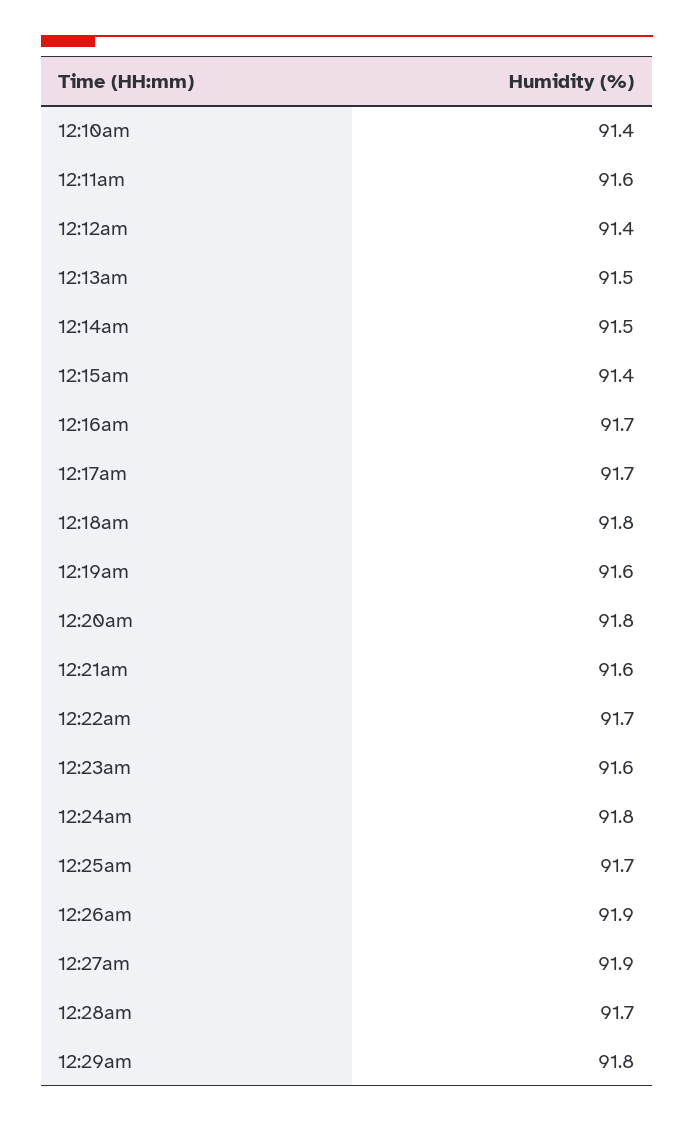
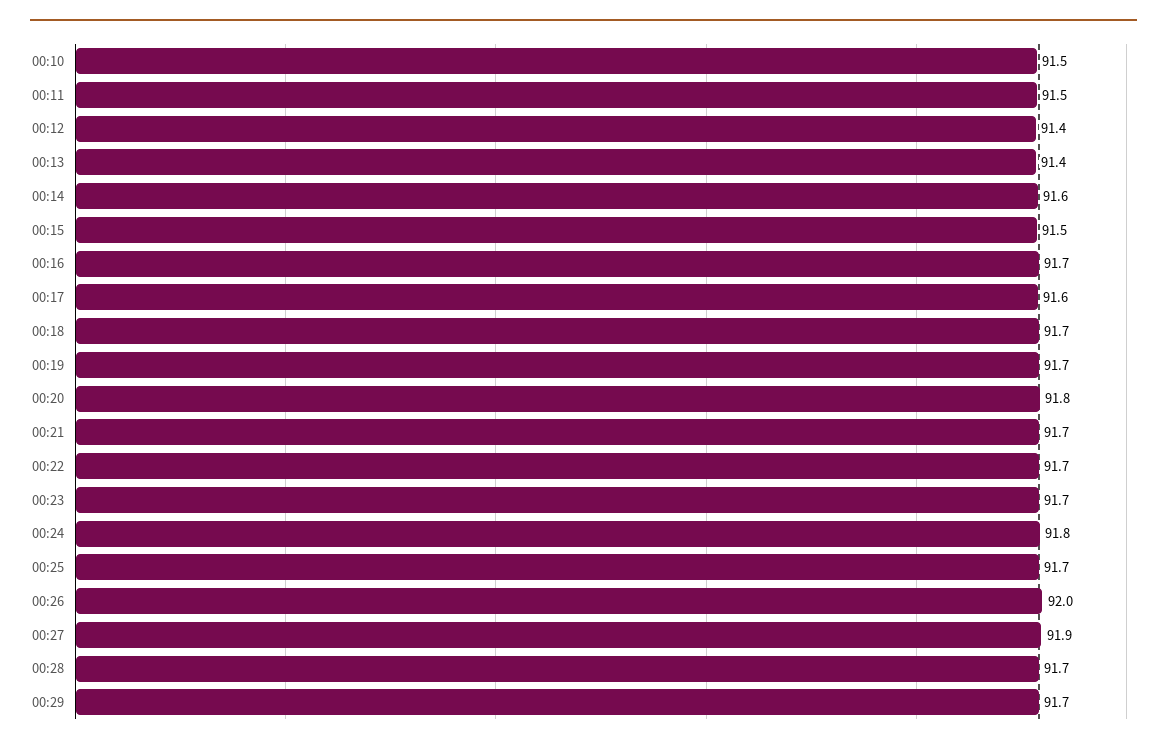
12:10am: 91.4 -> 91.5
12:11am: 91.6 -> 91.5
12:13am: 91.5 -> 91.4
12:14am: 91.5 -> 91.6
12:15am: 91.4 -> 91.5
12:17am: 91.7 -> 91.6
12:18am: 91.8 -> 91.7
12:19am: 91.6 -> 91.7
12:21am: 91.6 -> 91.7
12:23am: 91.6 -> 91.7
12:26am: 91.9 -> 92
12:29am: 91.8 -> 91.7

